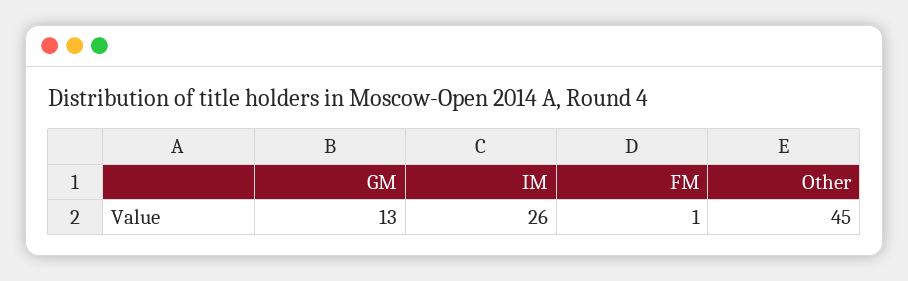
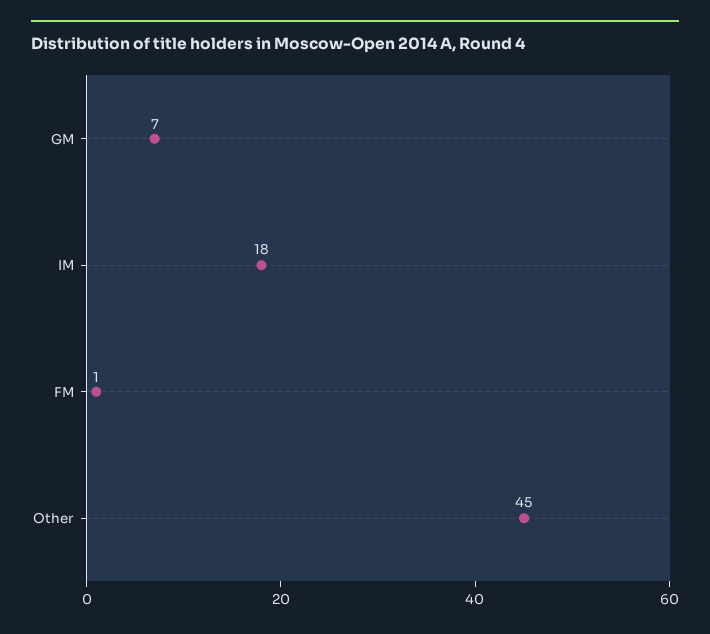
GM: 13 -> 7
IM: 26 -> 18

